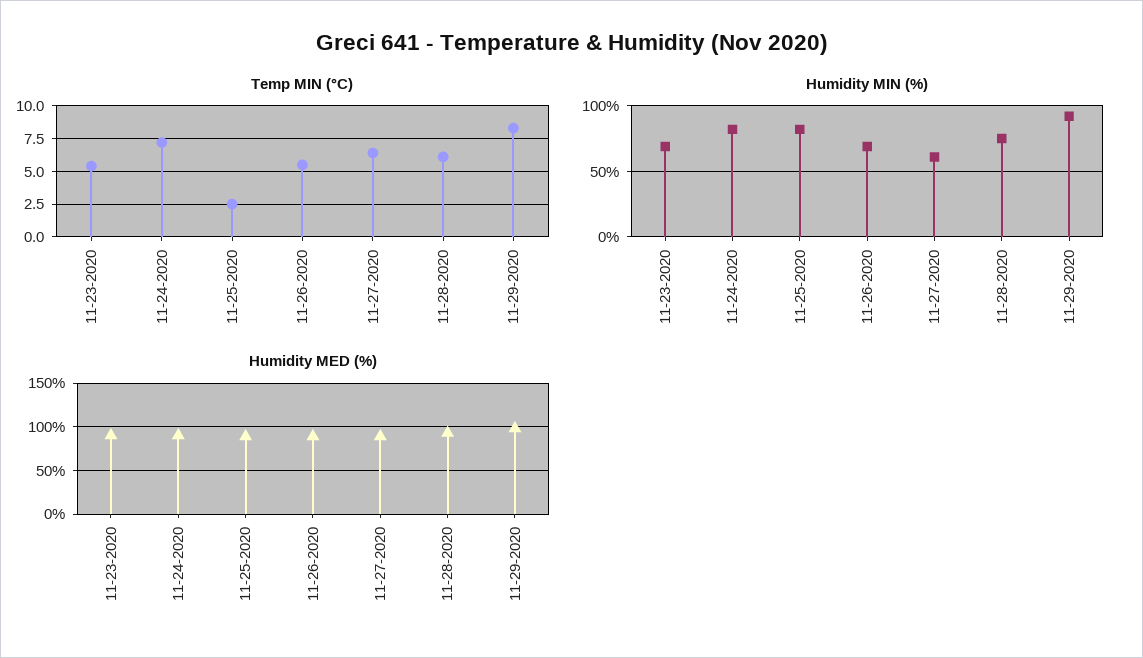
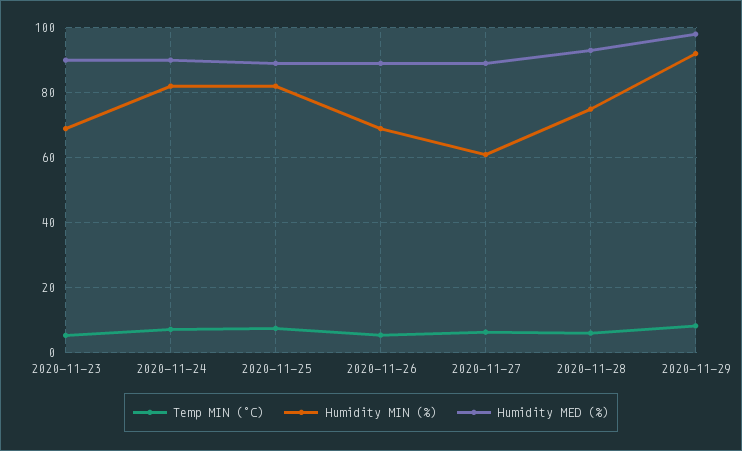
Temp MIN (°C), 11-25-2020: 2.5 -> 8

